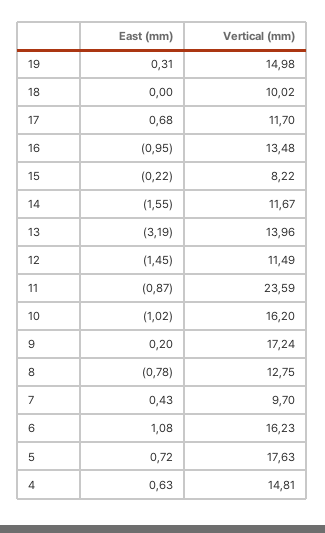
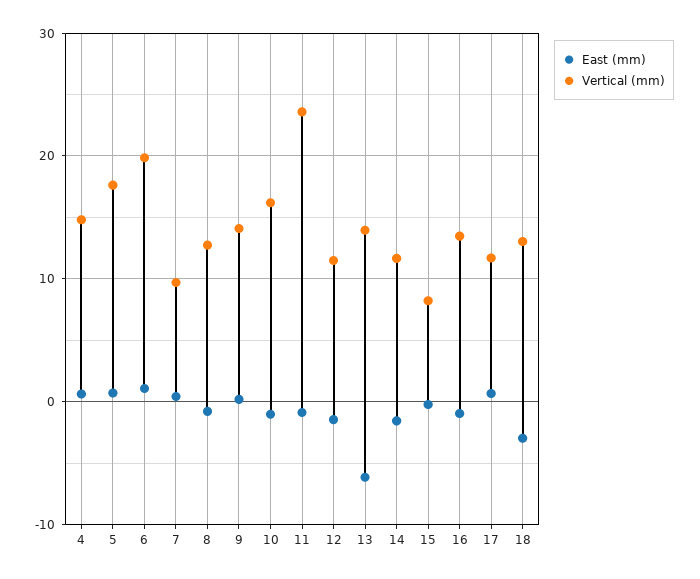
East (mm), 19: 0.31 -> none
Vertical (mm), 19: 14.98 -> none
East (mm), 18: 0 -> -3
Vertical (mm), 18: 10.02 -> 13
East (mm), 13: -3.19 -> -6
Vertical (mm), 9: 17.24 -> 14
Vertical (mm), 6: 16.23 -> 20

